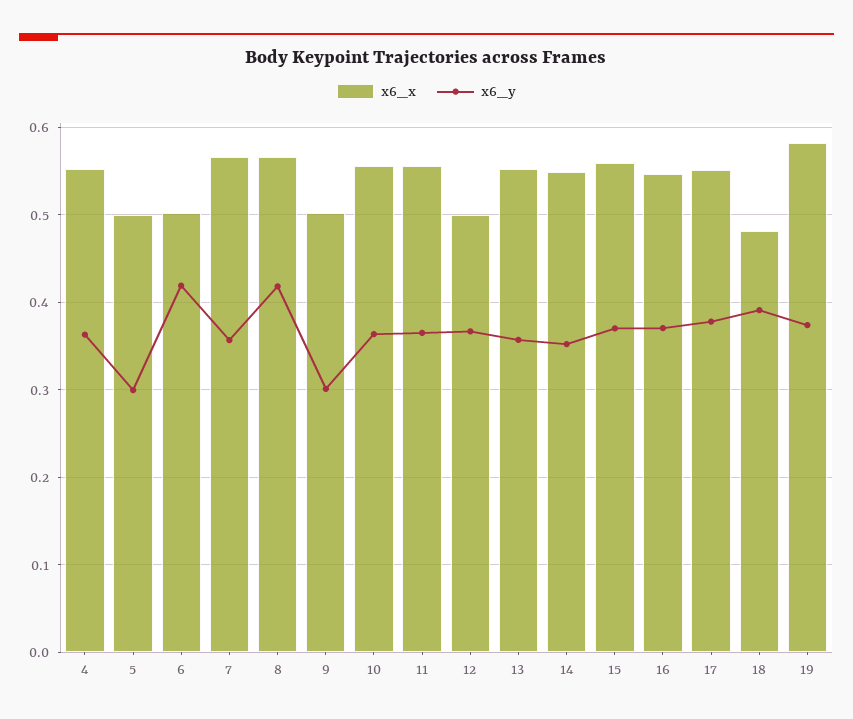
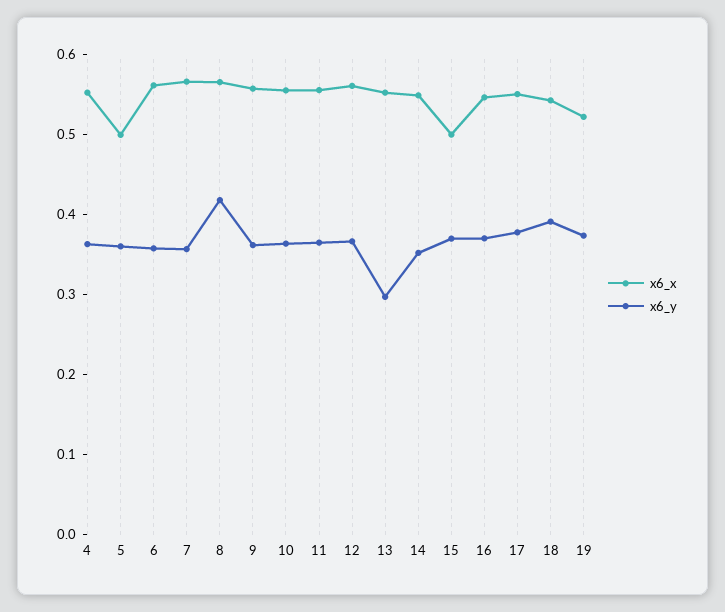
x6_y, 5: 0.3 -> 0.36
x6_x, 6: 0.5 -> 0.56
x6_y, 6: 0.42 -> 0.36
x6_x, 9: 0.5 -> 0.56
x6_y, 9: 0.3 -> 0.36
x6_x, 12: 0.5 -> 0.56
x6_y, 13: 0.36 -> 0.3
x6_x, 15: 0.56 -> 0.5
x6_x, 18: 0.48 -> 0.54
x6_x, 19: 0.58 -> 0.52

